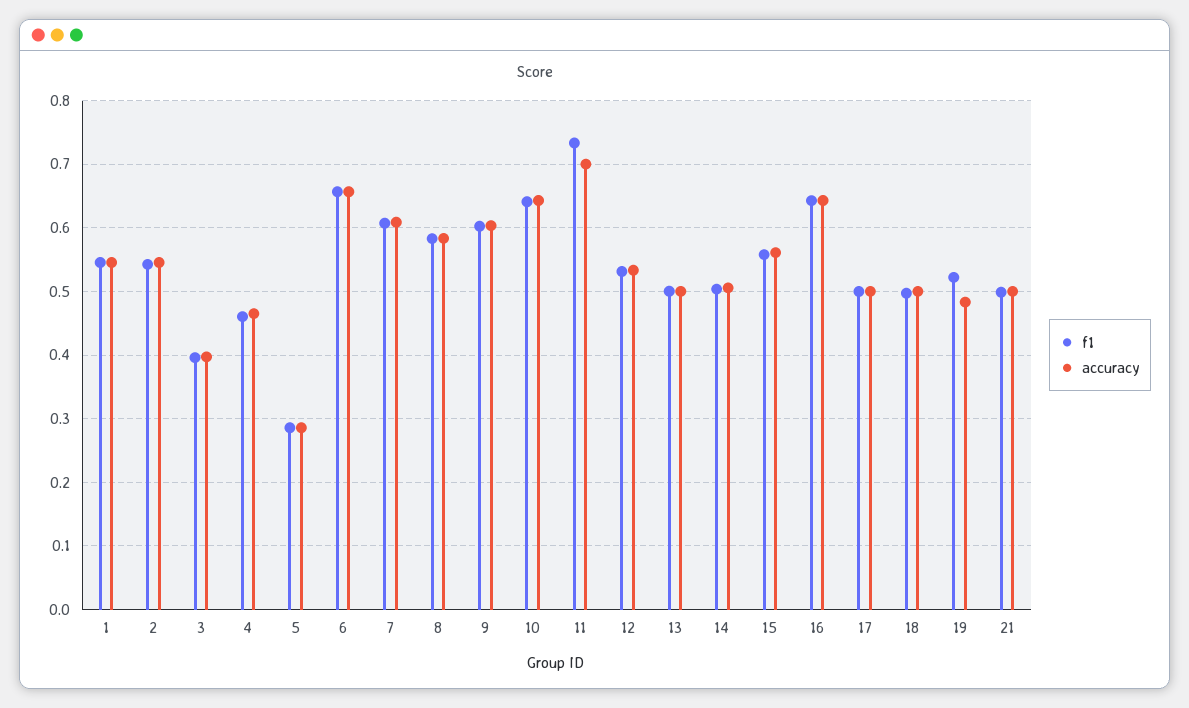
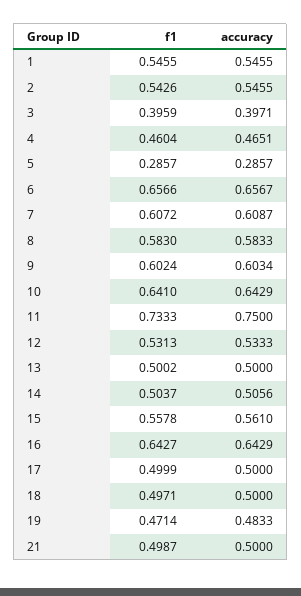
accuracy, 11: 0.7 -> 0.75
f1, 19: 0.52 -> 0.4714

